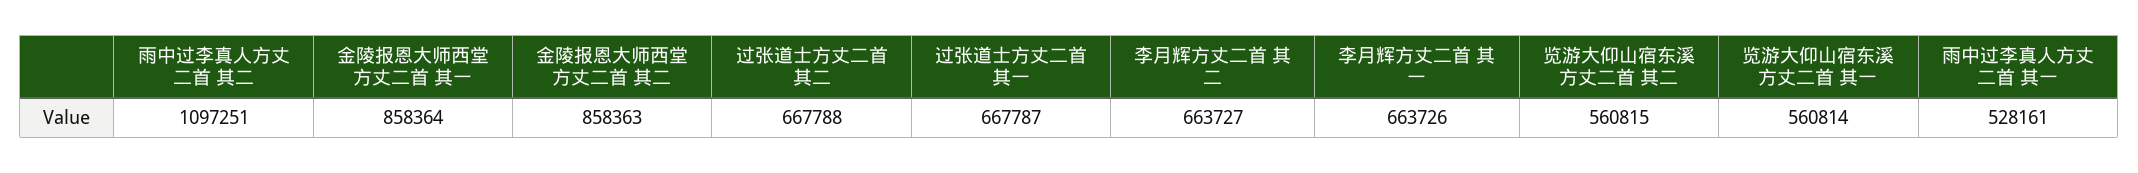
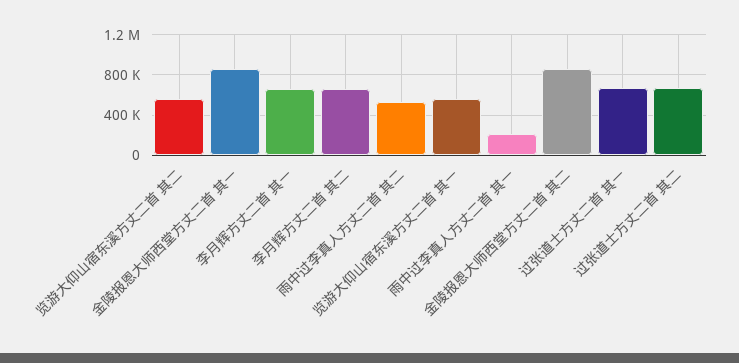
雨中过李真人方丈二首 其二: 1097251 -> 500000
雨中过李真人方丈二首 其一: 528161 -> 200000

